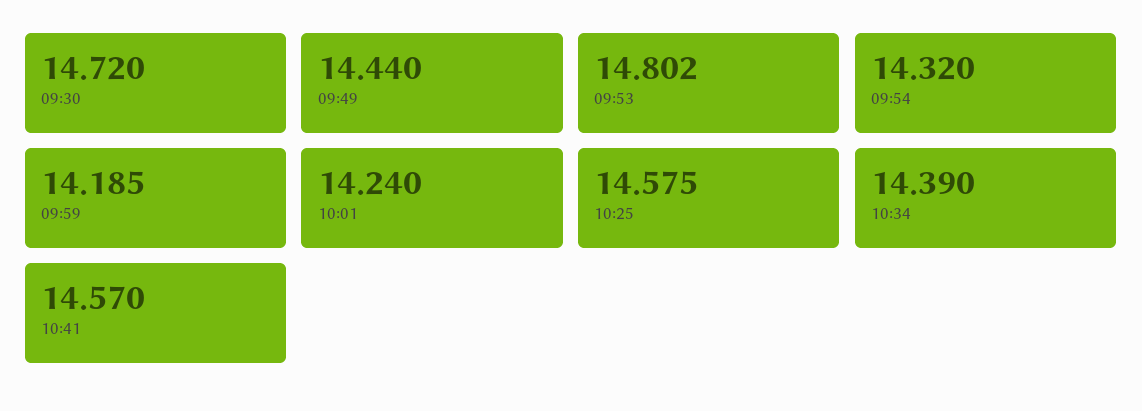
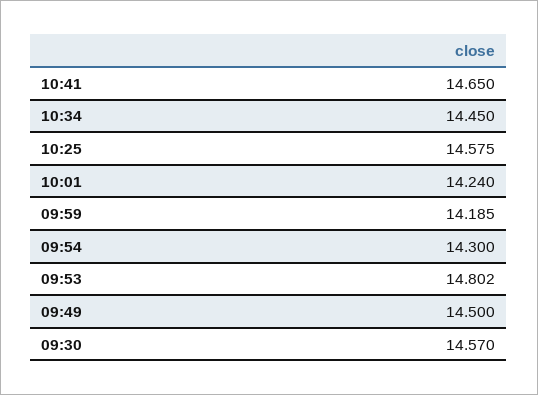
09:30: 14.72 -> 14.57
09:49: 14.44 -> 14.5
09:54: 14.32 -> 14.3
10:34: 14.39 -> 14.45
10:41: 14.57 -> 14.65

